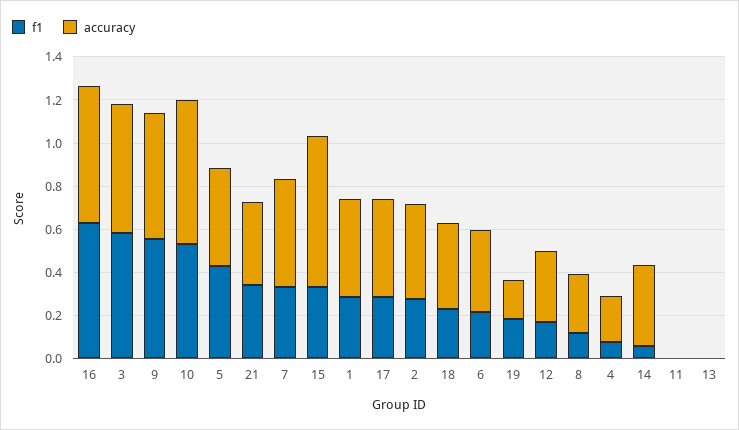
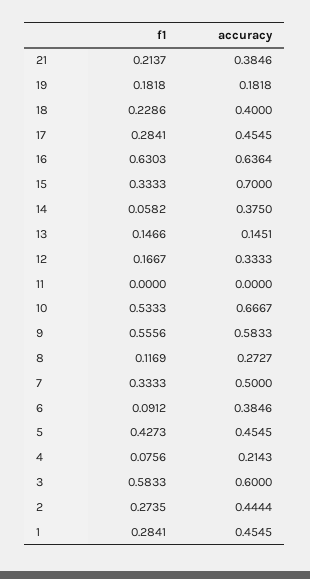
f1, 21: 0.35 -> 0.2137
f1, 6: 0.2 -> 0.0912
f1, 13: 0 -> 0.1466
accuracy, 13: 0 -> 0.1451

